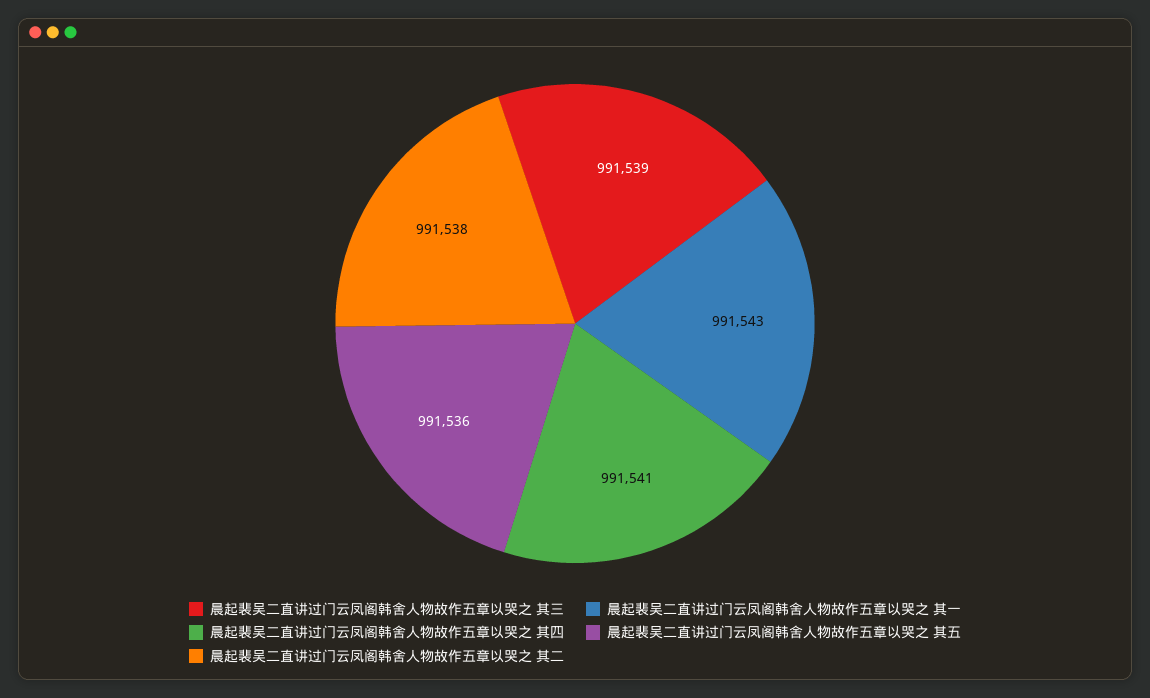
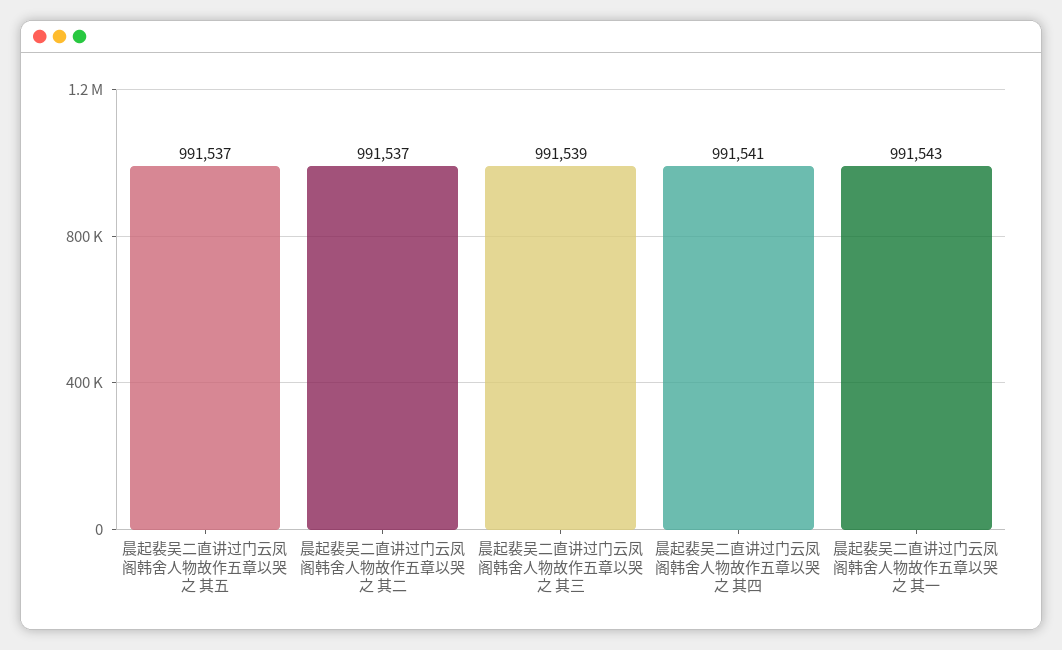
晨起裴吴二直讲过门云凤阁韩舍人物故作五章以哭之 其五: 991536 -> 991537
晨起裴吴二直讲过门云凤阁韩舍人物故作五章以哭之 其二: 991538 -> 991537

